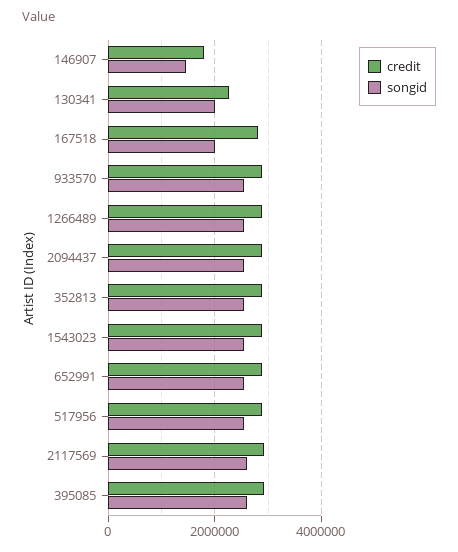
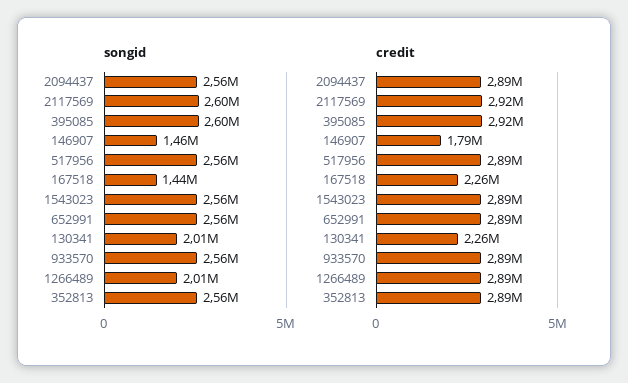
credit, 167518: 2800000 -> 2260000
songid, 167518: 2000000 -> 1440000
songid, 1266489: 2600000 -> 2010000

